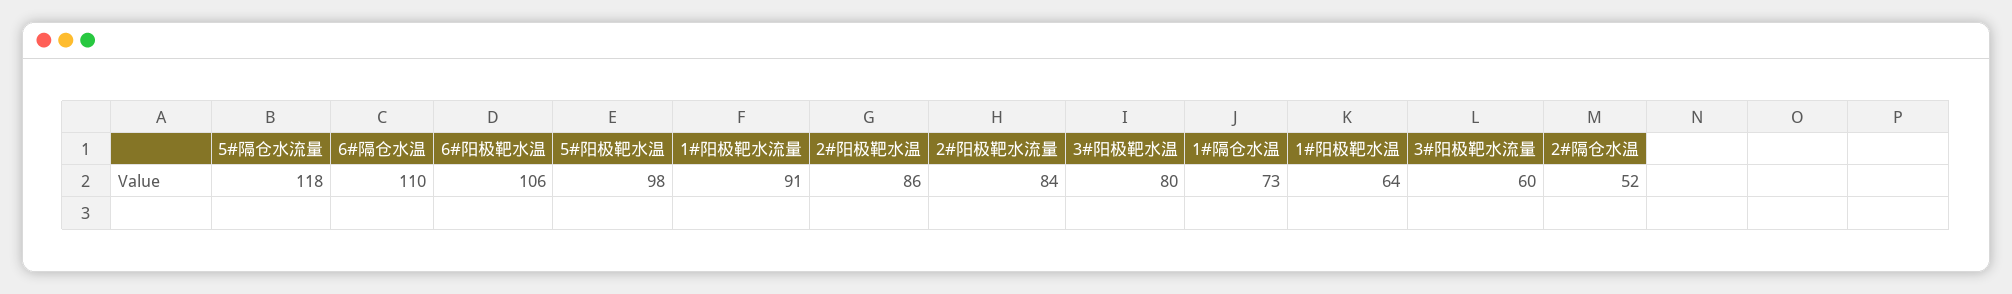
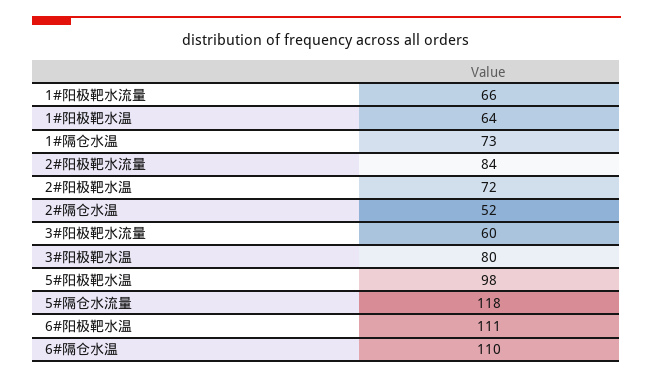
6#阳极靶水温: 106 -> 111
1#阳极靶水流量: 91 -> 66
2#阳极靶水温: 86 -> 72

